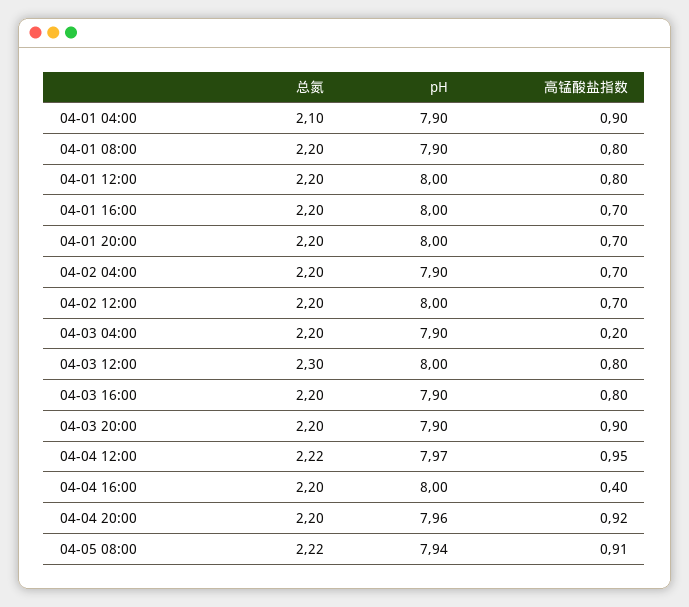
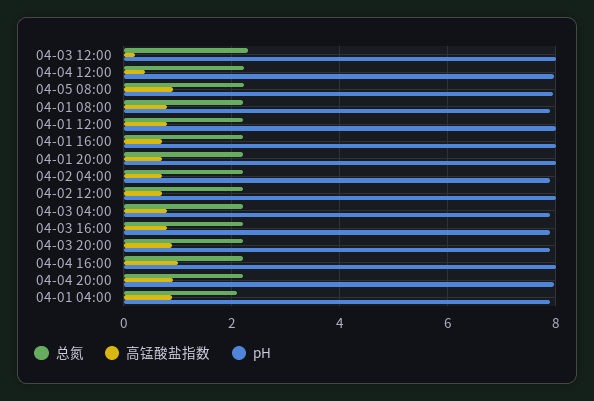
高锰酸盐指数, 04-03 04:00: 0.2 -> 0.8
高锰酸盐指数, 04-03 12:00: 0.8 -> 0.2
高锰酸盐指数, 04-04 12:00: 0.95 -> 0.4
高锰酸盐指数, 04-04 16:00: 0.4 -> 1

